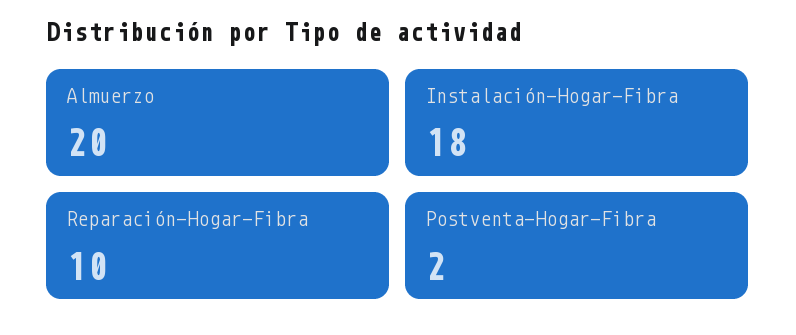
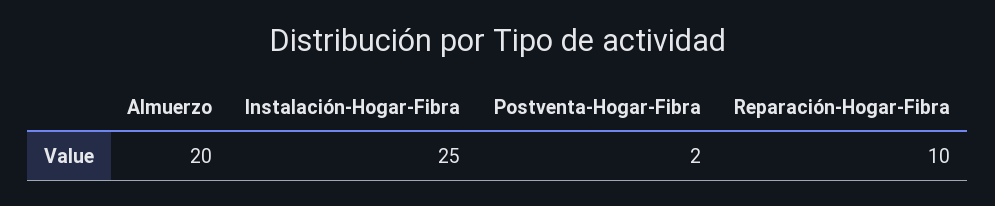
Instalación-Hogar-Fibra: 18 -> 25

